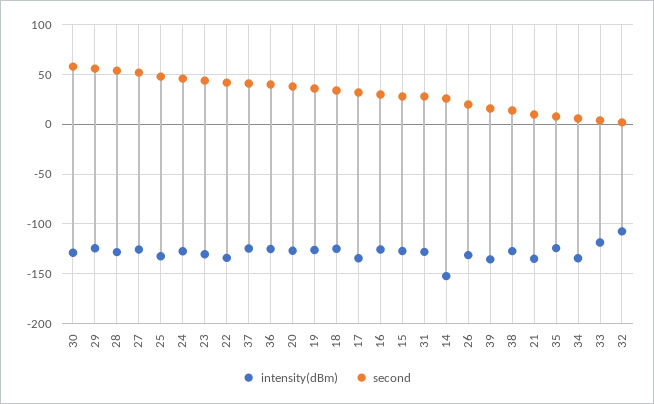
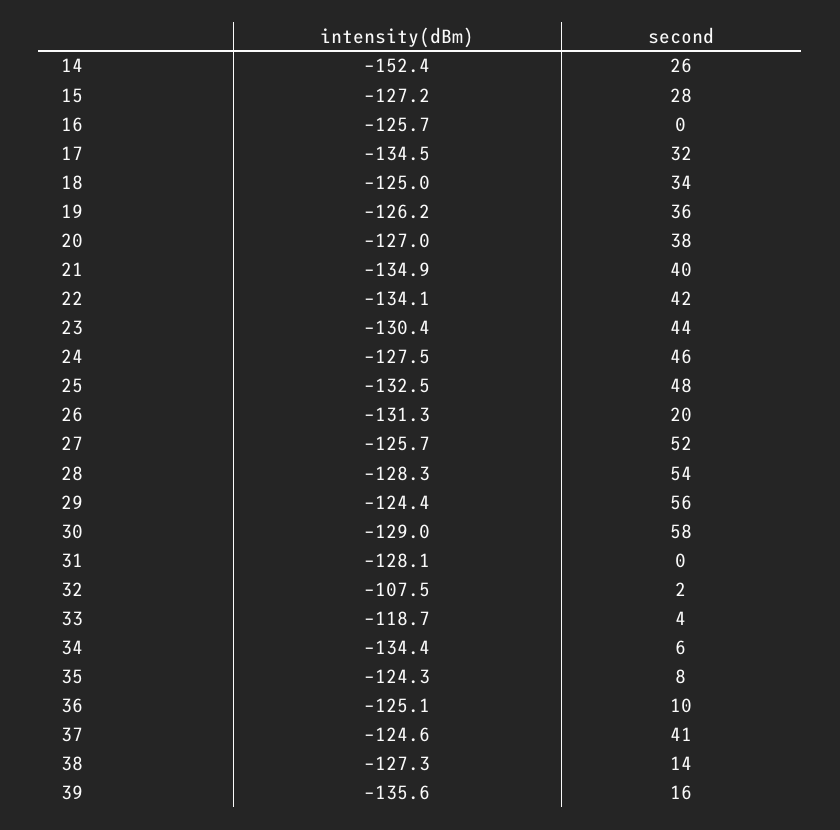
second, 36: 40 -> 10
second, 16: 30 -> 0
second, 31: 30 -> 0
second, 21: 10 -> 40

